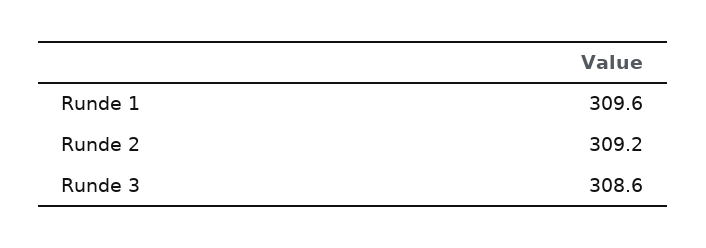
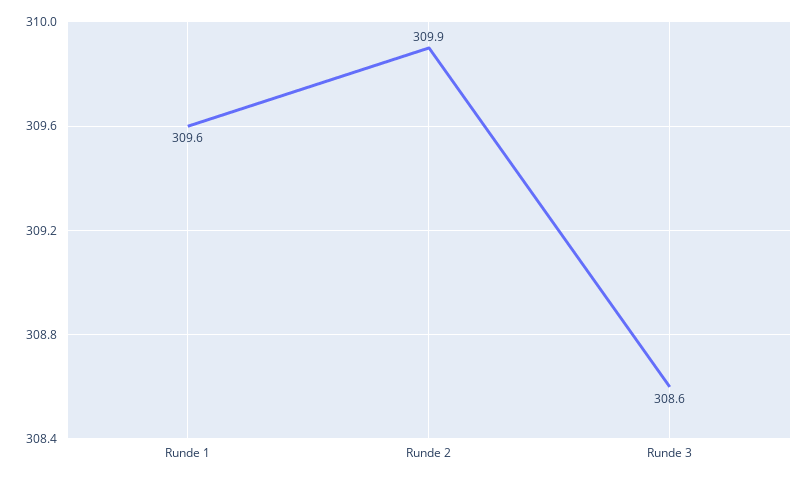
Runde 2: 309.2 -> 309.9

